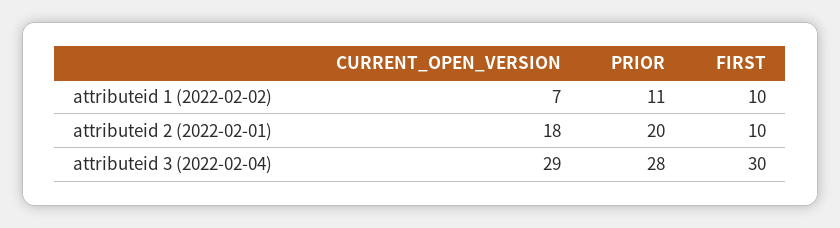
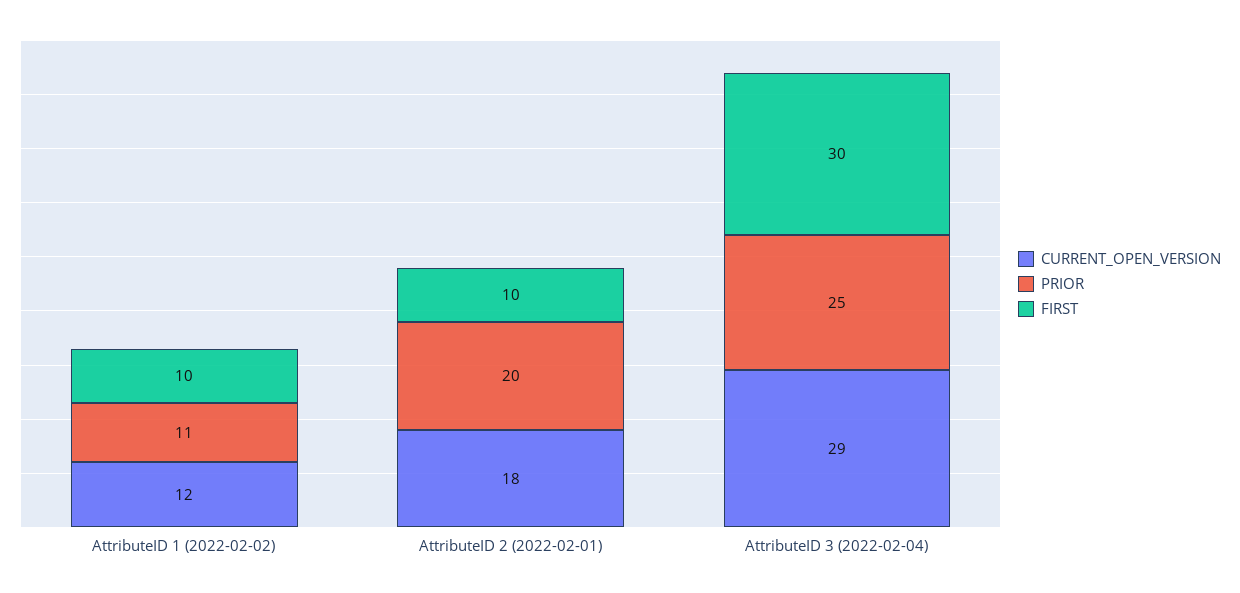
CURRENT_OPEN_VERSION, attributeid 1 (2022-02-02): 7 -> 12
PRIOR, attributeid 3 (2022-02-04): 28 -> 25

